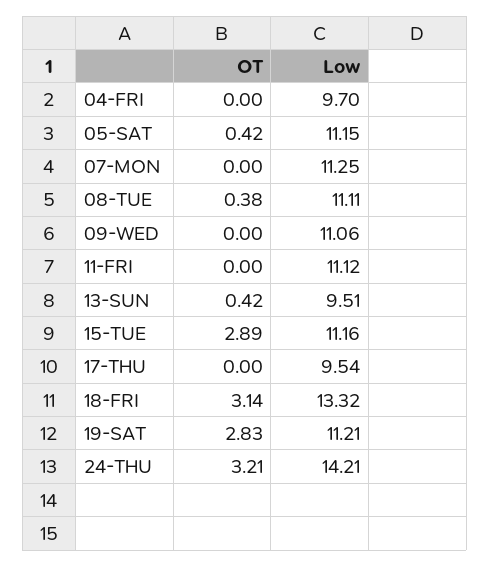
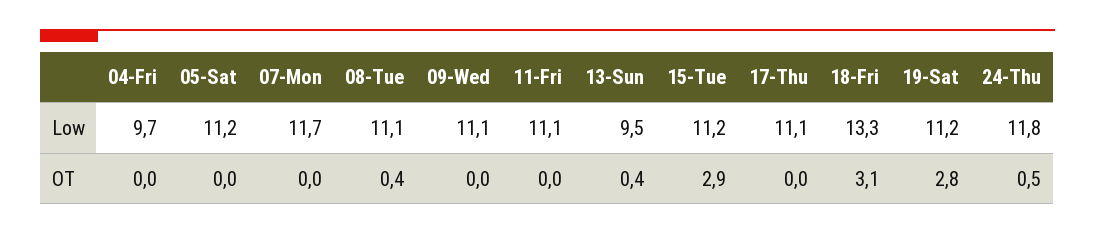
OT, 05-SAT: 0.42 -> 0
Low, 07-MON: 11.25 -> 11.7
Low, 17-THU: 9.54 -> 11.1
OT, 24-THU: 3.21 -> 0.5
Low, 24-THU: 14.21 -> 11.8

